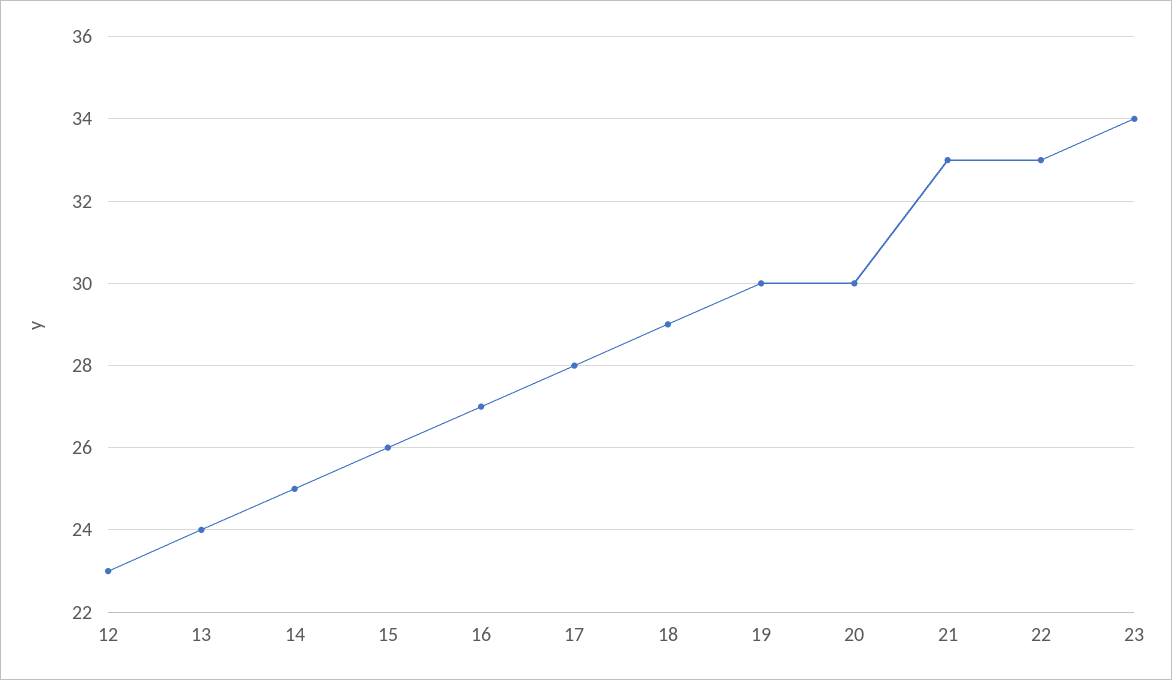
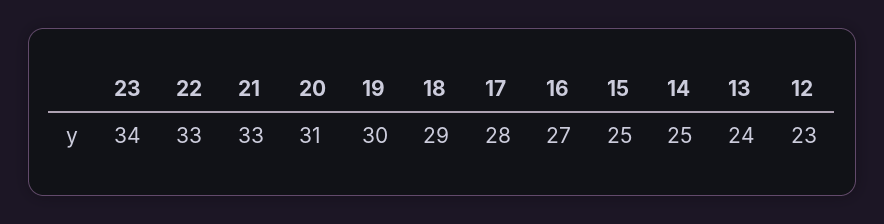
15: 26 -> 25
20: 30 -> 31

